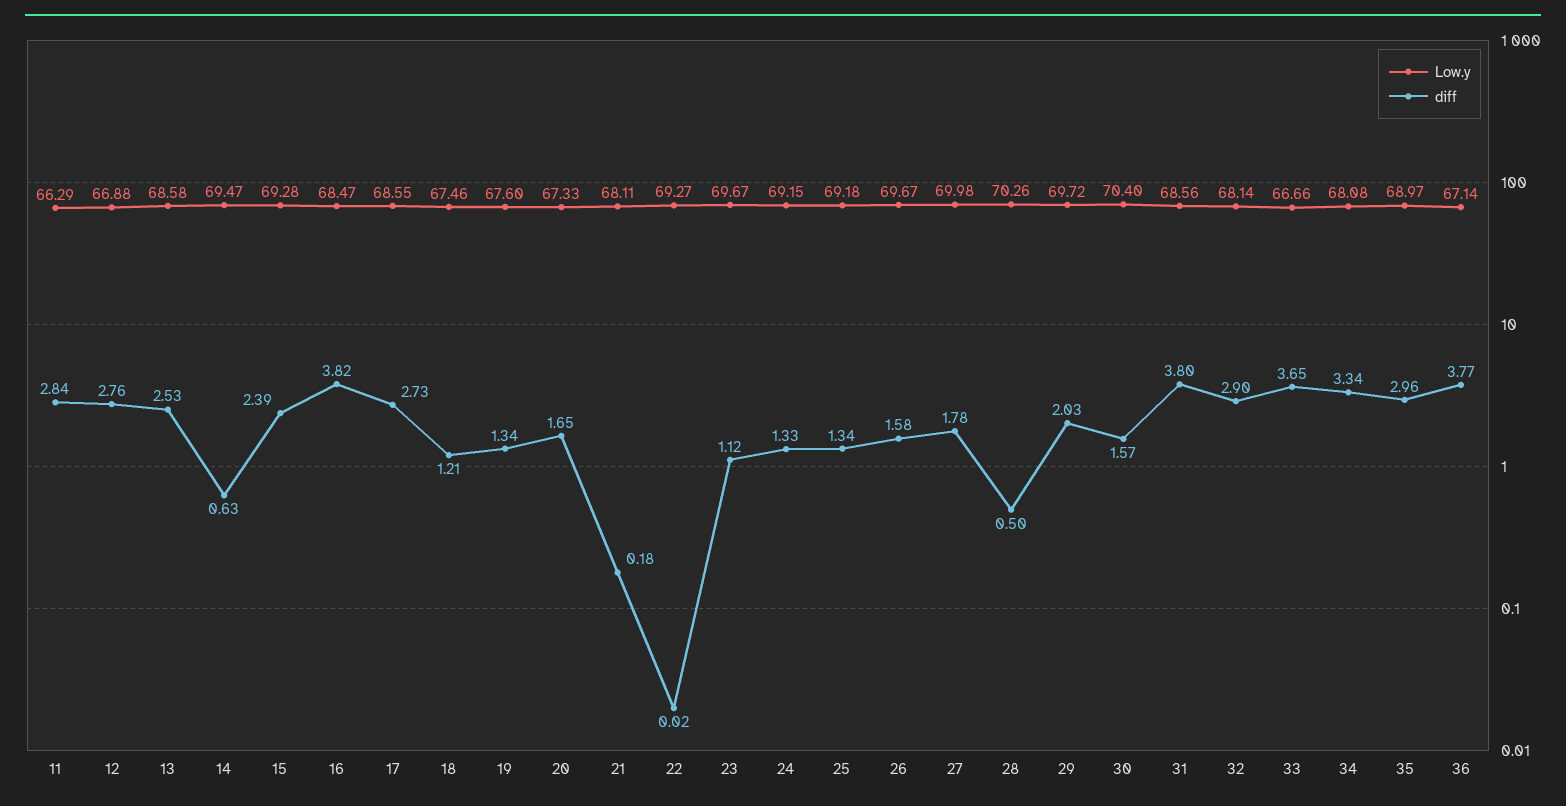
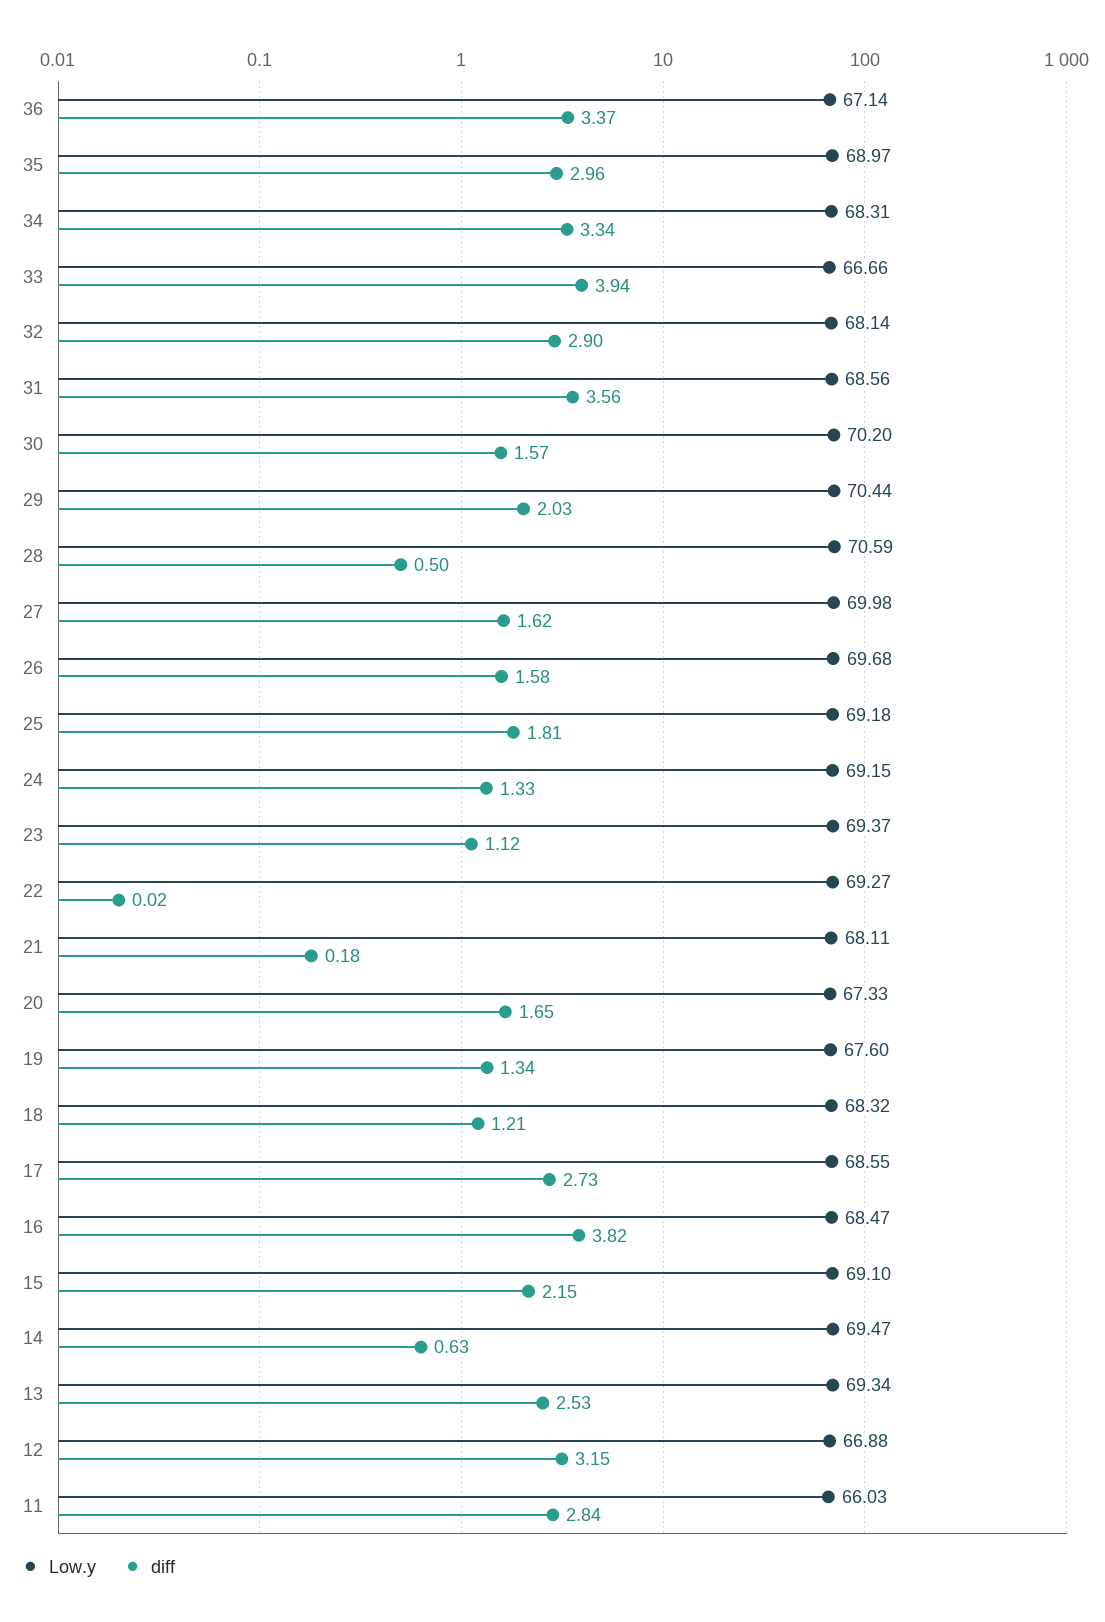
Low.y, 11: 66.29 -> 66.03
diff, 12: 2.76 -> 3.15
Low.y, 13: 68.58 -> 69.34
Low.y, 15: 69.28 -> 69.1
diff, 15: 2.39 -> 2.15
Low.y, 18: 67.46 -> 68.32
Low.y, 23: 69.67 -> 69.37
diff, 25: 1.34 -> 1.81
Low.y, 26: 69.67 -> 69.68
diff, 27: 1.78 -> 1.62
Low.y, 28: 70.26 -> 70.59
Low.y, 29: 69.72 -> 70.44
Low.y, 30: 70.4 -> 70.2
diff, 31: 3.8 -> 3.56
diff, 33: 3.65 -> 3.94
Low.y, 34: 68.08 -> 68.31
diff, 36: 3.77 -> 3.37

